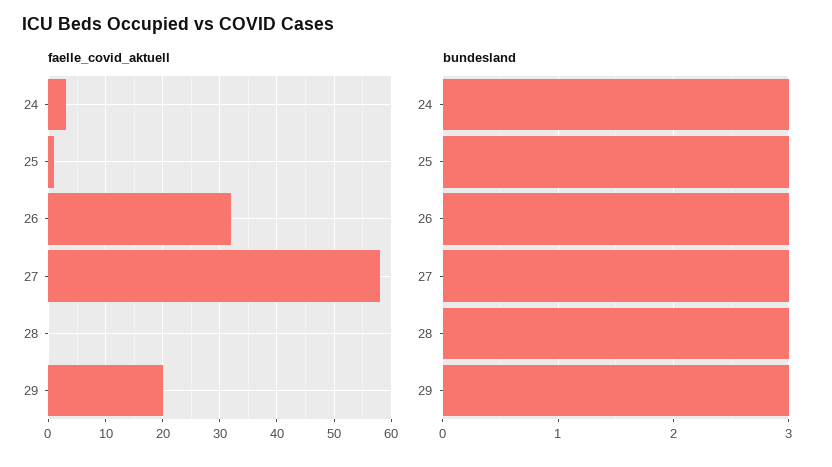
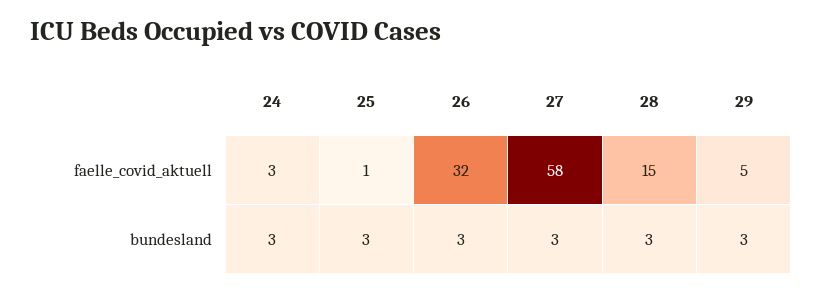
faelle_covid_aktuell, 28: 0 -> 15
faelle_covid_aktuell, 29: 20 -> 5

